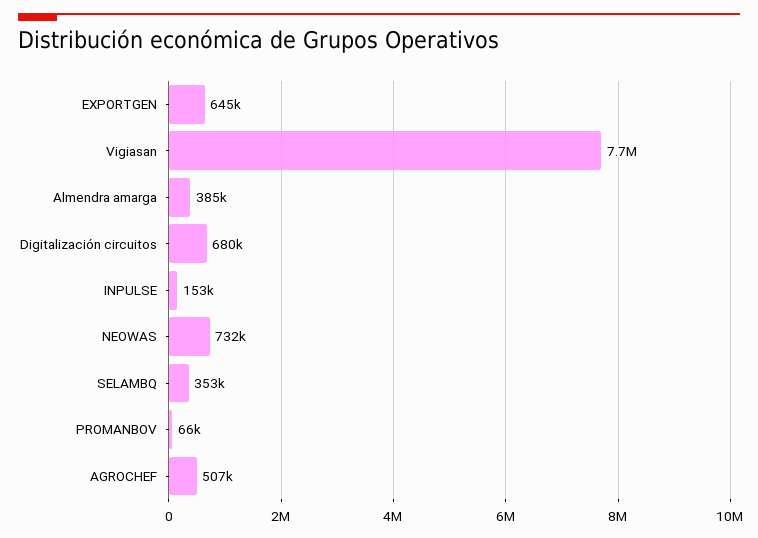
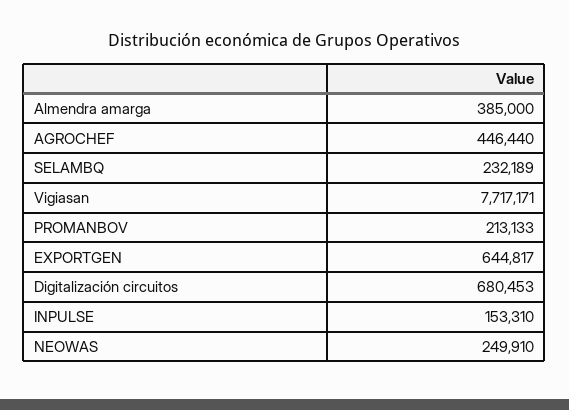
NEOWAS: 732000 -> 249910
SELAMBQ: 353000 -> 232189
PROMANBOV: 66000 -> 213133
AGROCHEF: 507000 -> 446440

